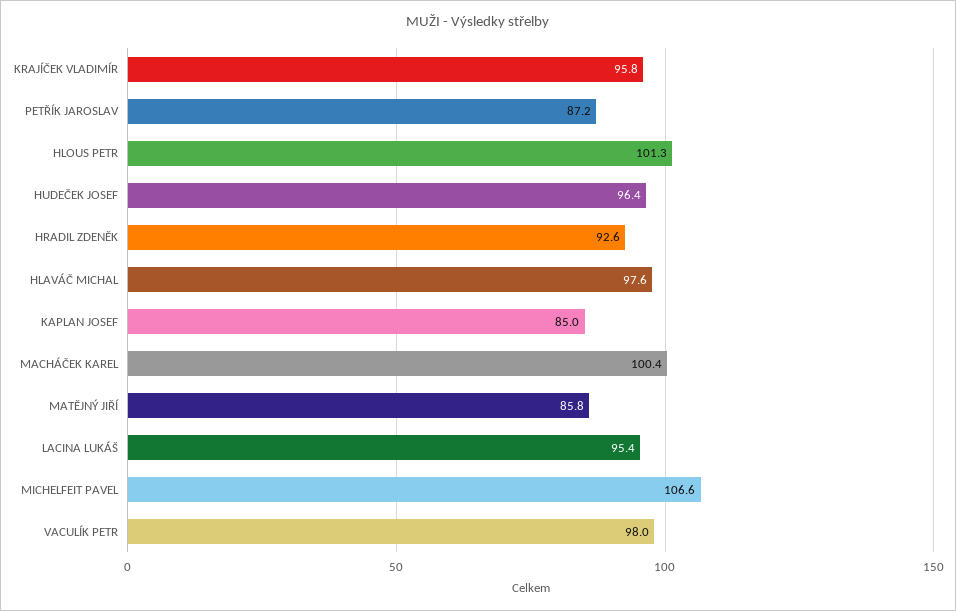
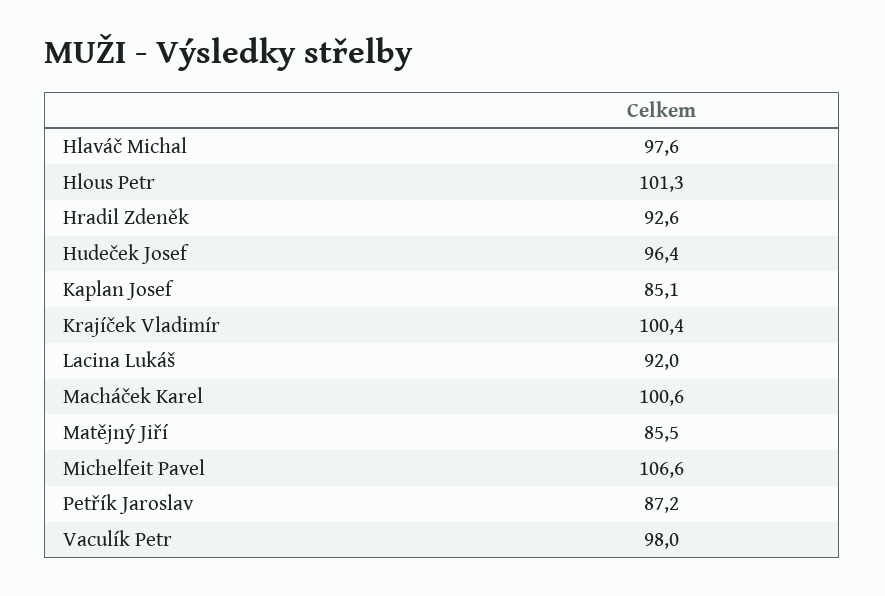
KRAJÍČEK VLADIMÍR: 95.8 -> 100.4
KAPLAN JOSEF: 85 -> 85.1
MACHÁČEK KAREL: 100.4 -> 100.6
MATĚJNÝ JIŘÍ: 85.8 -> 85.5
LACINA LUKÁŠ: 95.4 -> 92

